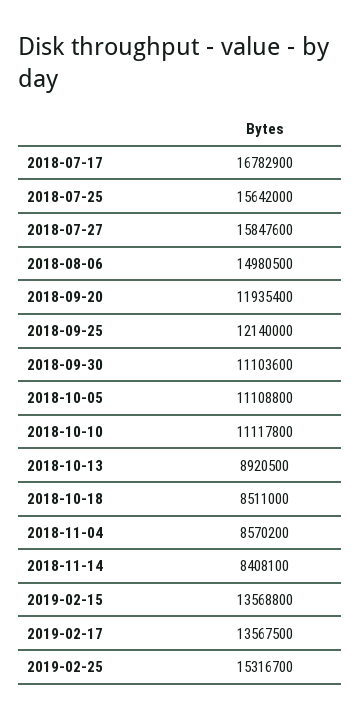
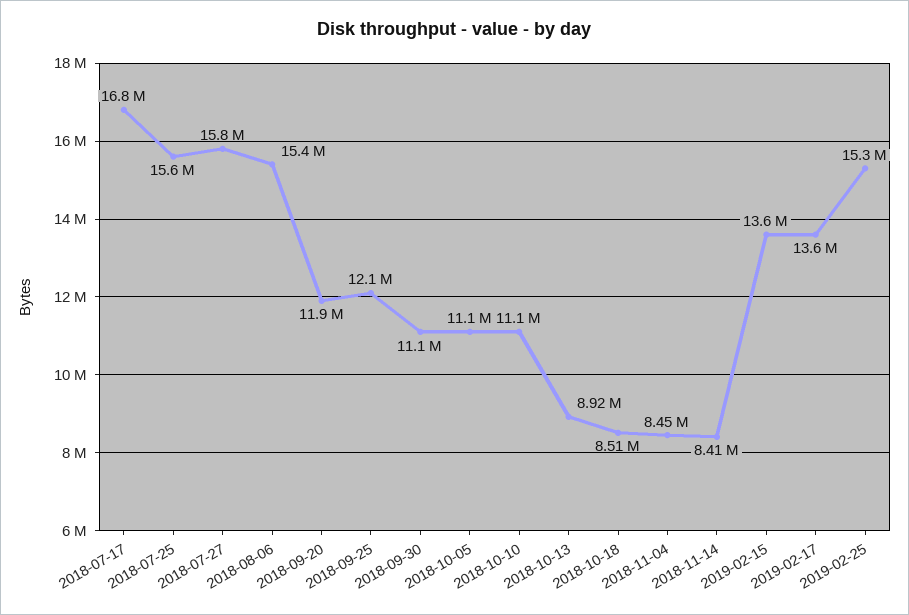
2018-08-06: 14980500 -> 15400000
2018-11-04: 8570200 -> 8450000

